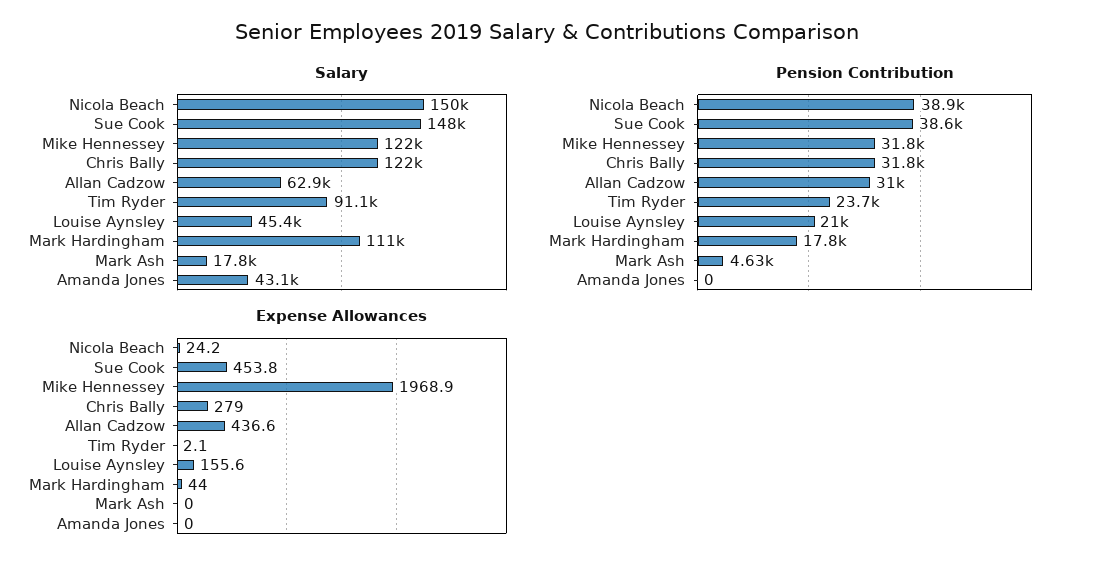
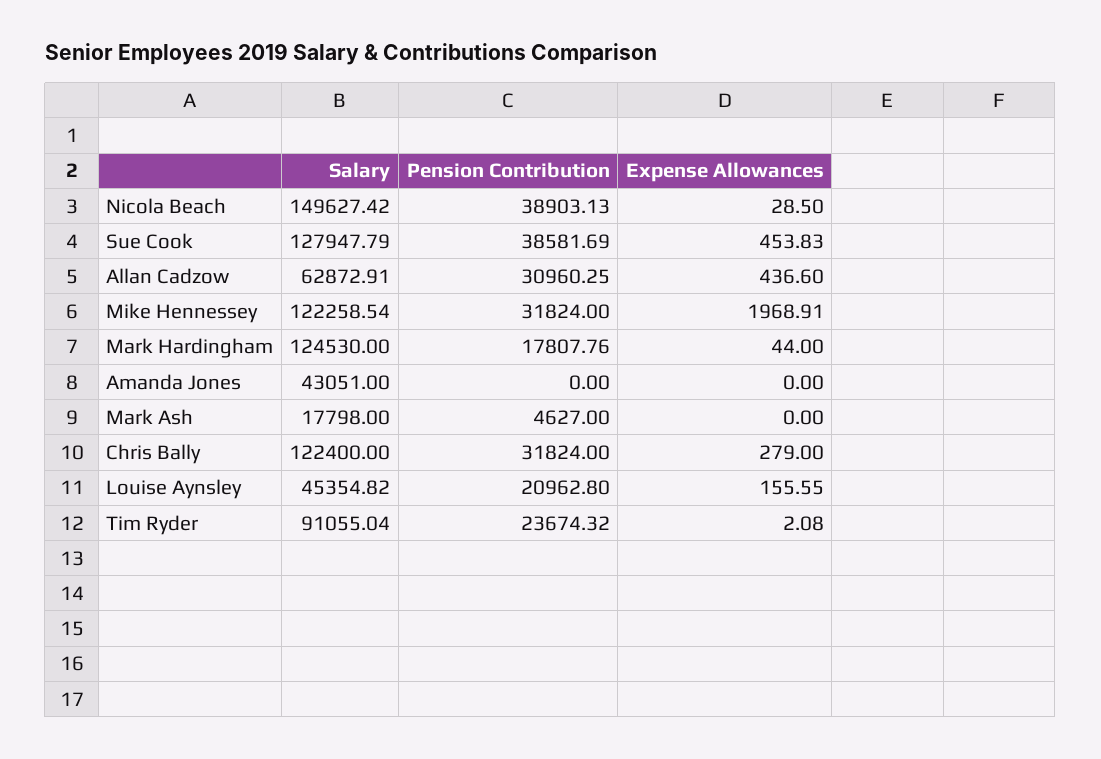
Salary, Sue Cook: 148000 -> 127947.79
Salary, Mark Hardingham: 111000 -> 124530
Expense Allowances, Nicola Beach: 24.2 -> 28.5

